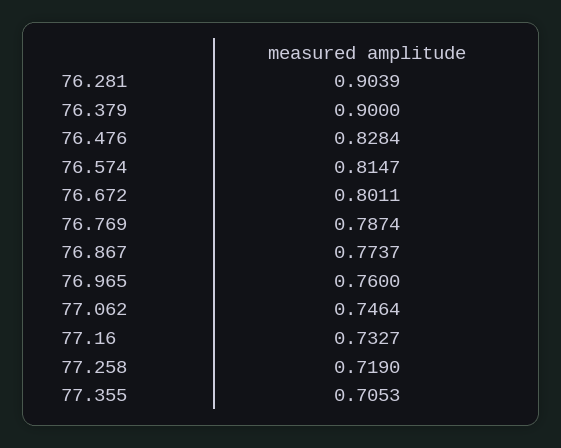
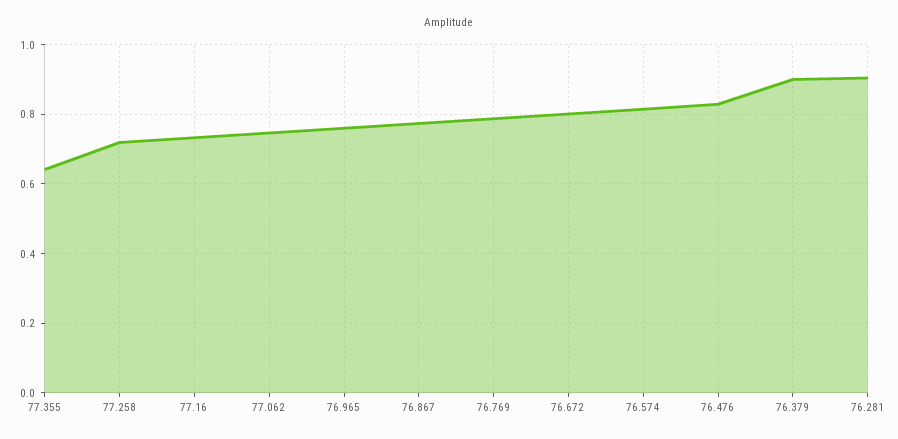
77.355: 0.7053 -> 0.64

